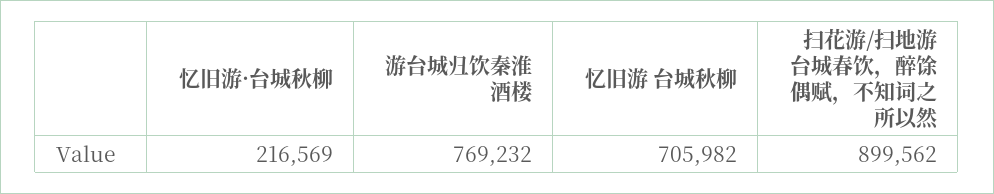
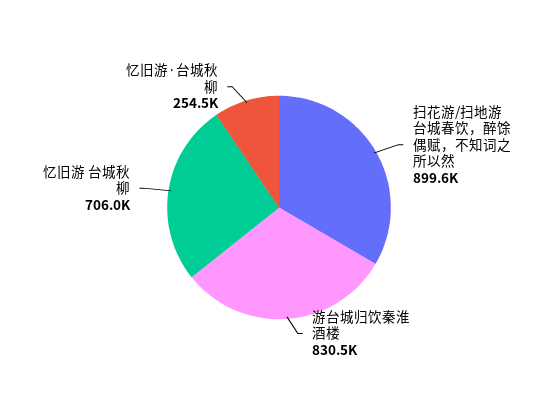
忆旧游·台城秋柳: 216569 -> 254500
游台城归饮秦淮酒楼: 769232 -> 830500

